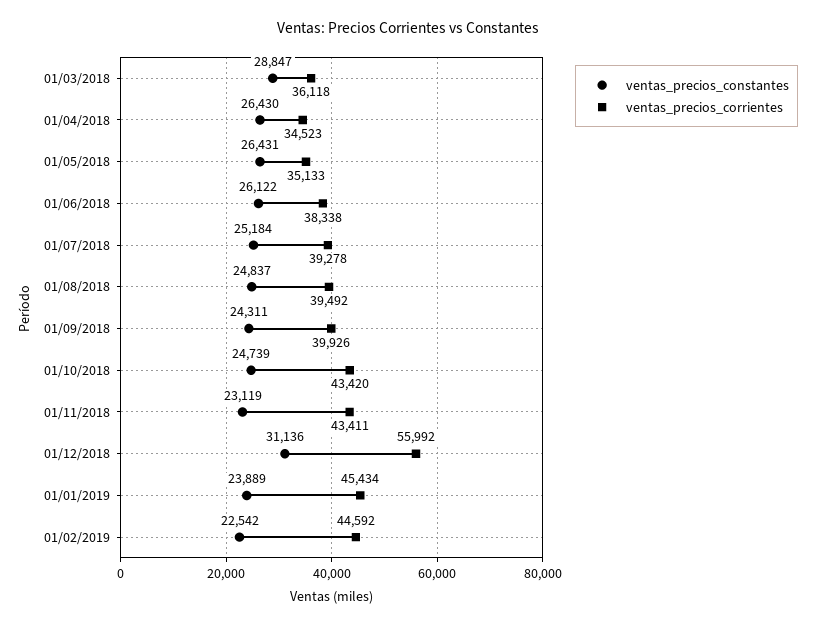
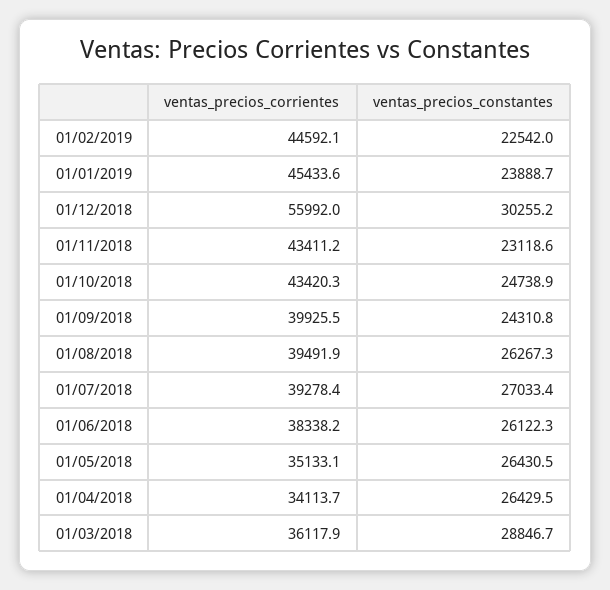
ventas_precios_corrientes, 01/04/2018: 34523 -> 34113.7
ventas_precios_constantes, 01/07/2018: 25184 -> 27033.4
ventas_precios_constantes, 01/08/2018: 24837 -> 26267.3
ventas_precios_constantes, 01/12/2018: 31136 -> 30255.2

